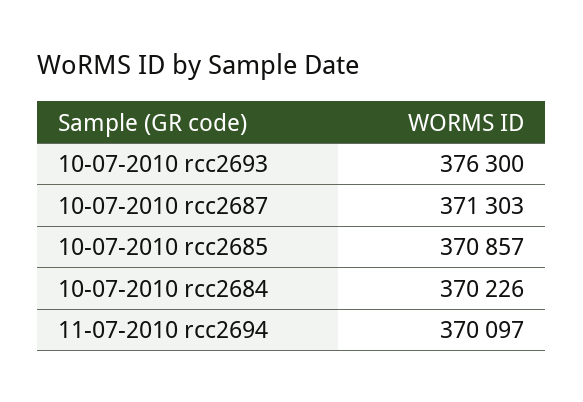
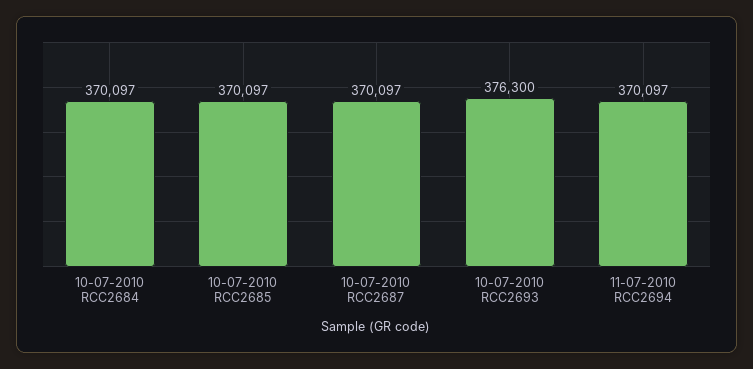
10-07-2010 rcc2687: 371303 -> 370097
10-07-2010 rcc2685: 370857 -> 370097
10-07-2010 rcc2684: 370226 -> 370097

